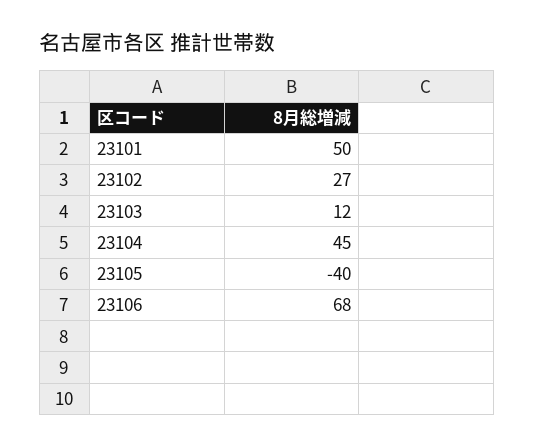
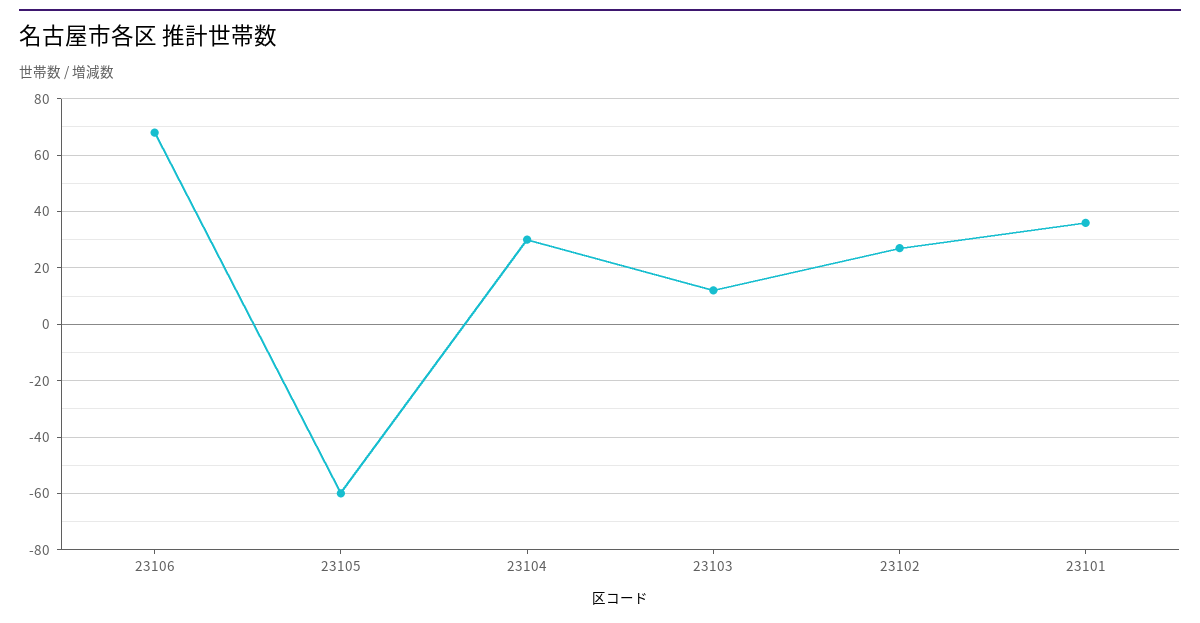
23101: 50 -> 35
23104: 45 -> 30
23105: -40 -> -60

